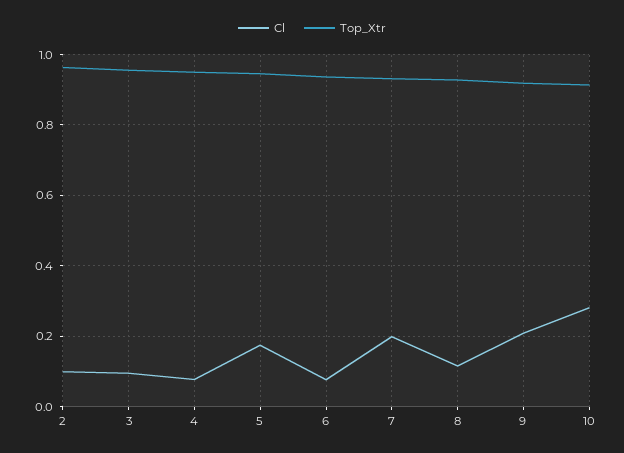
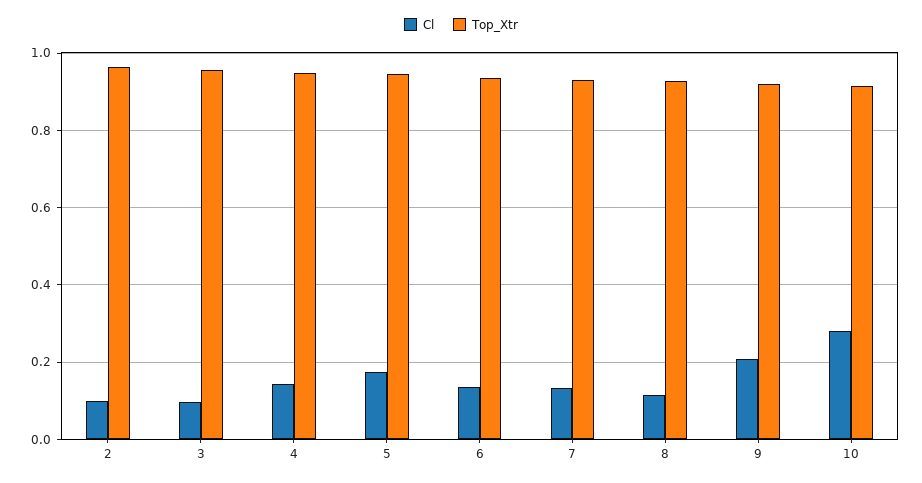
Cl, 4: 0.08 -> 0.14
Cl, 6: 0.08 -> 0.14
Cl, 7: 0.2 -> 0.14

